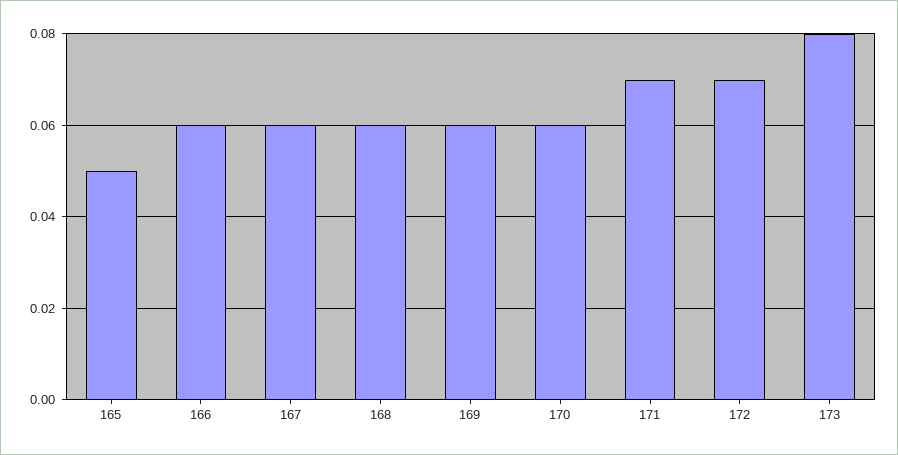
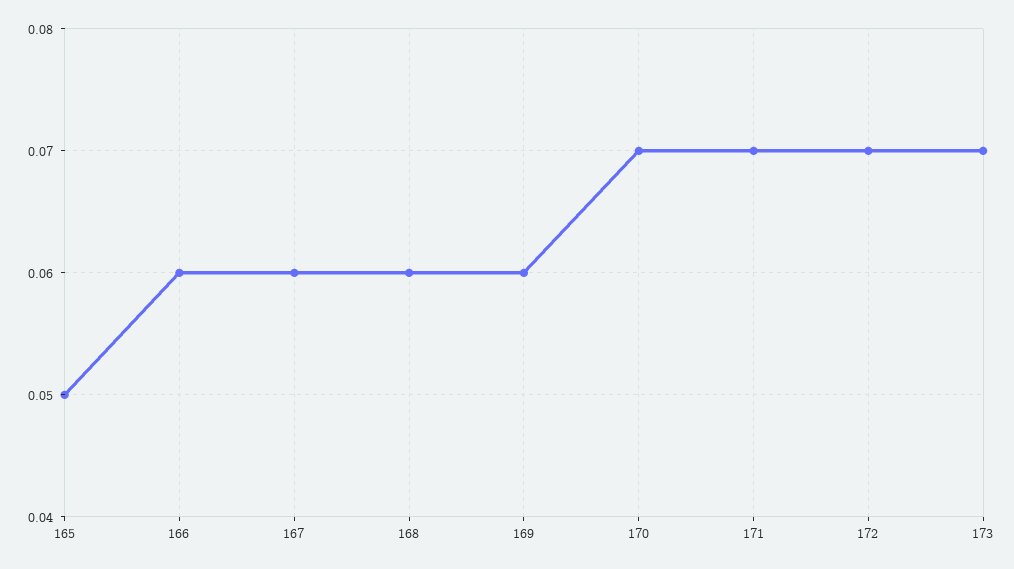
170: 0.06 -> 0.07
173: 0.08 -> 0.07

